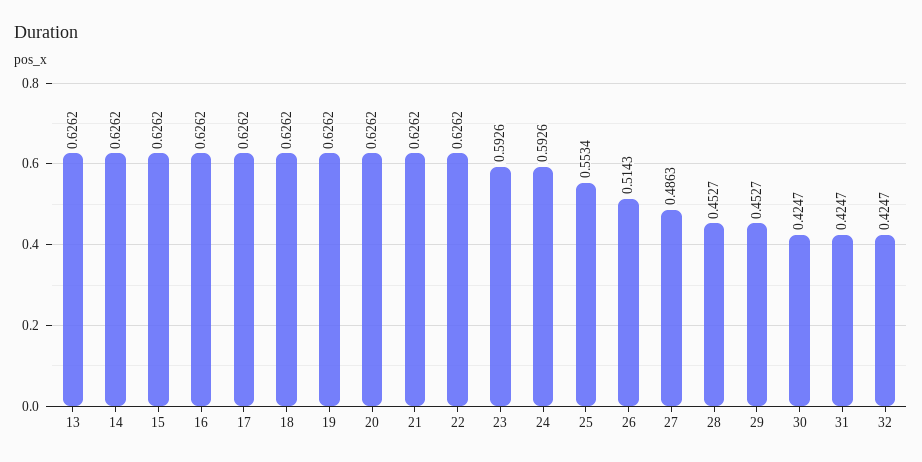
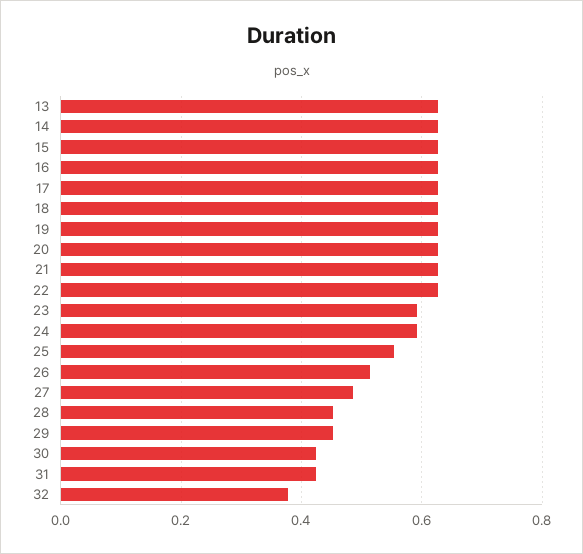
32: 0.4247 -> 0.38

